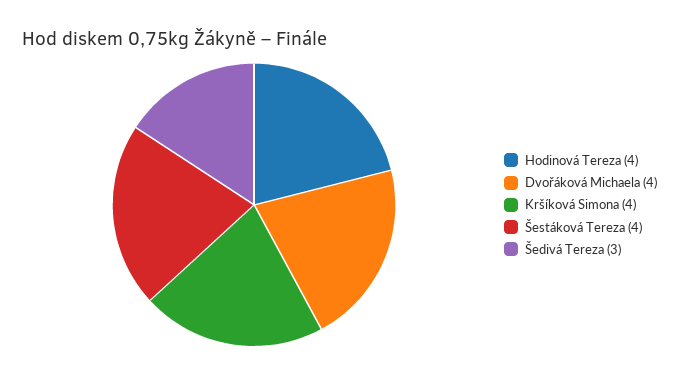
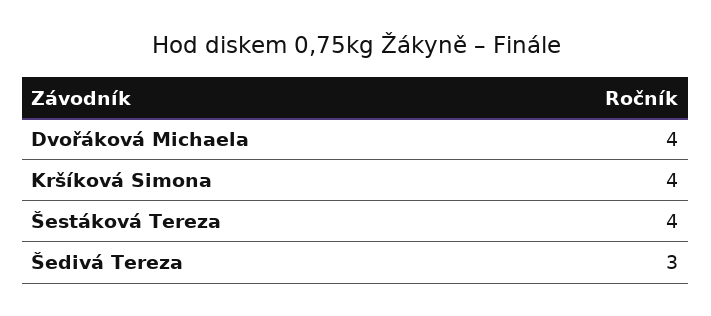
Hodinová Tereza: 4 -> none

